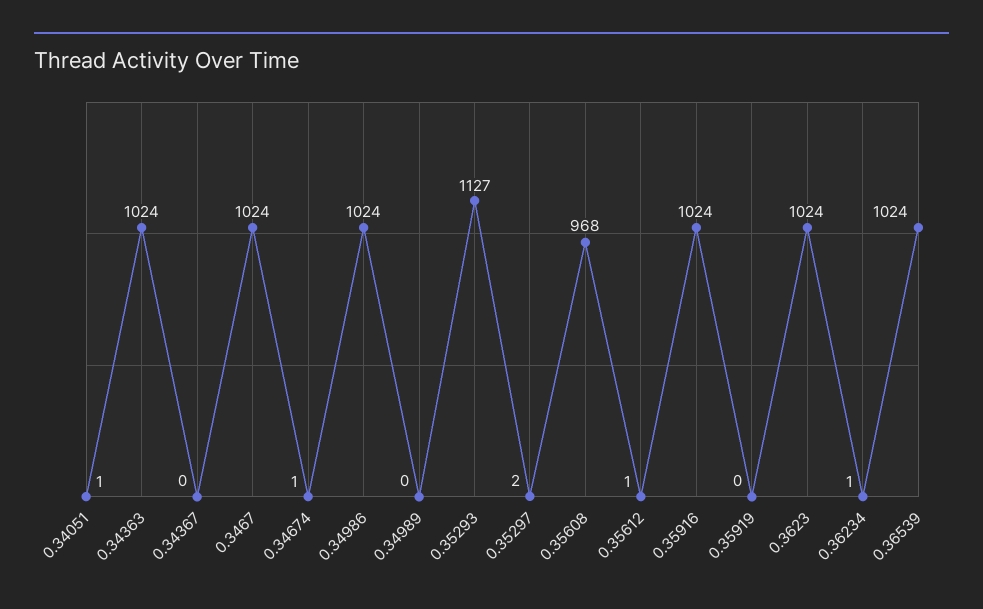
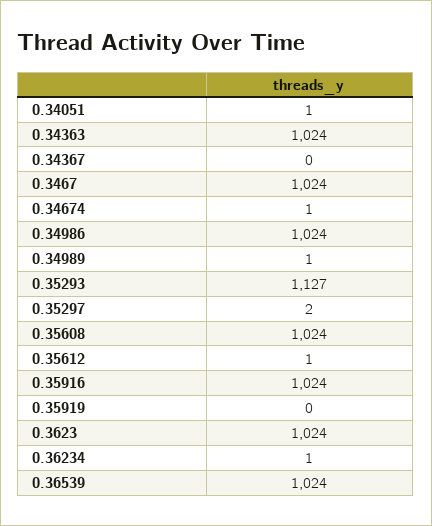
0.34989: 0 -> 1
0.35608: 968 -> 1024

